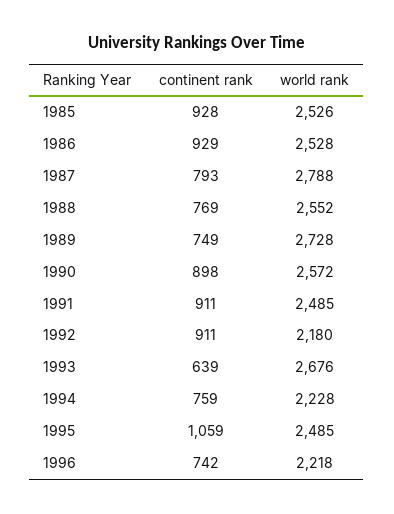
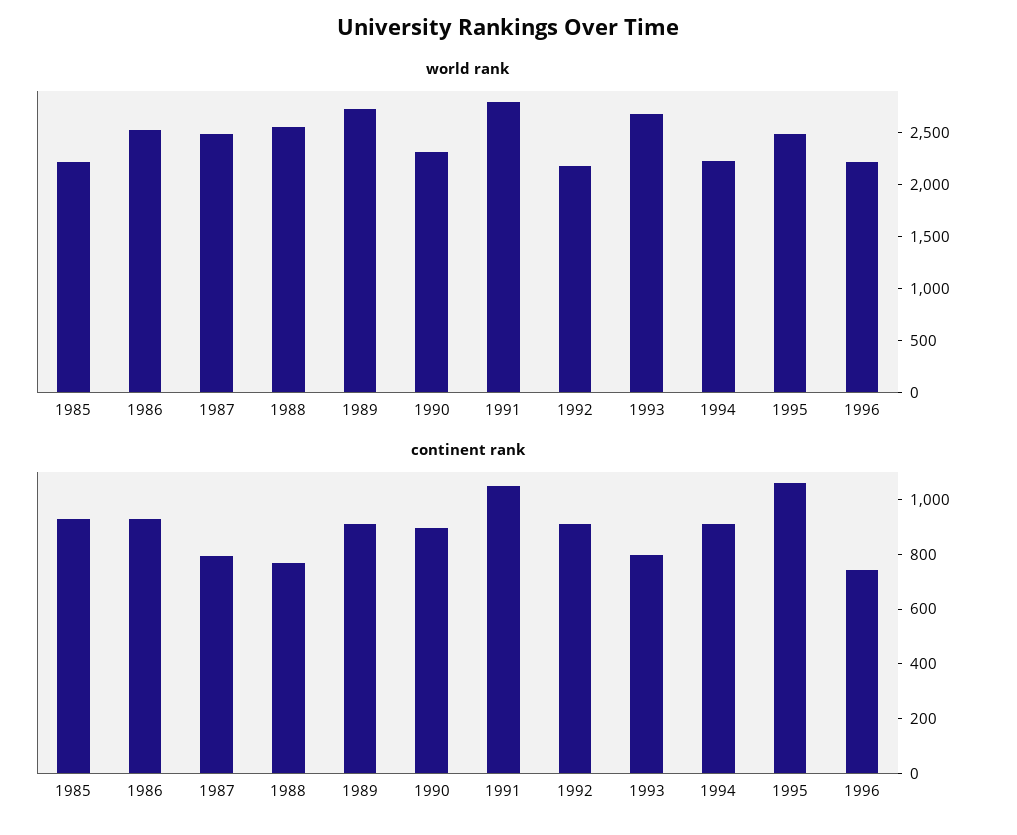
world rank, 1985: 2526 -> 2200
world rank, 1987: 2788 -> 2500
continent rank, 1989: 749 -> 900
world rank, 1990: 2572 -> 2300
continent rank, 1991: 911 -> 1050
world rank, 1991: 2485 -> 2800
continent rank, 1993: 639 -> 800
continent rank, 1994: 759 -> 900

